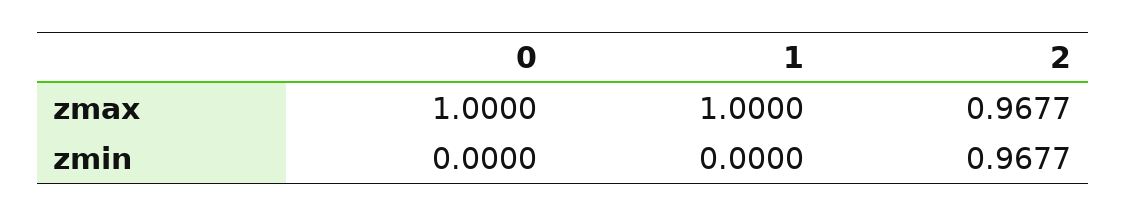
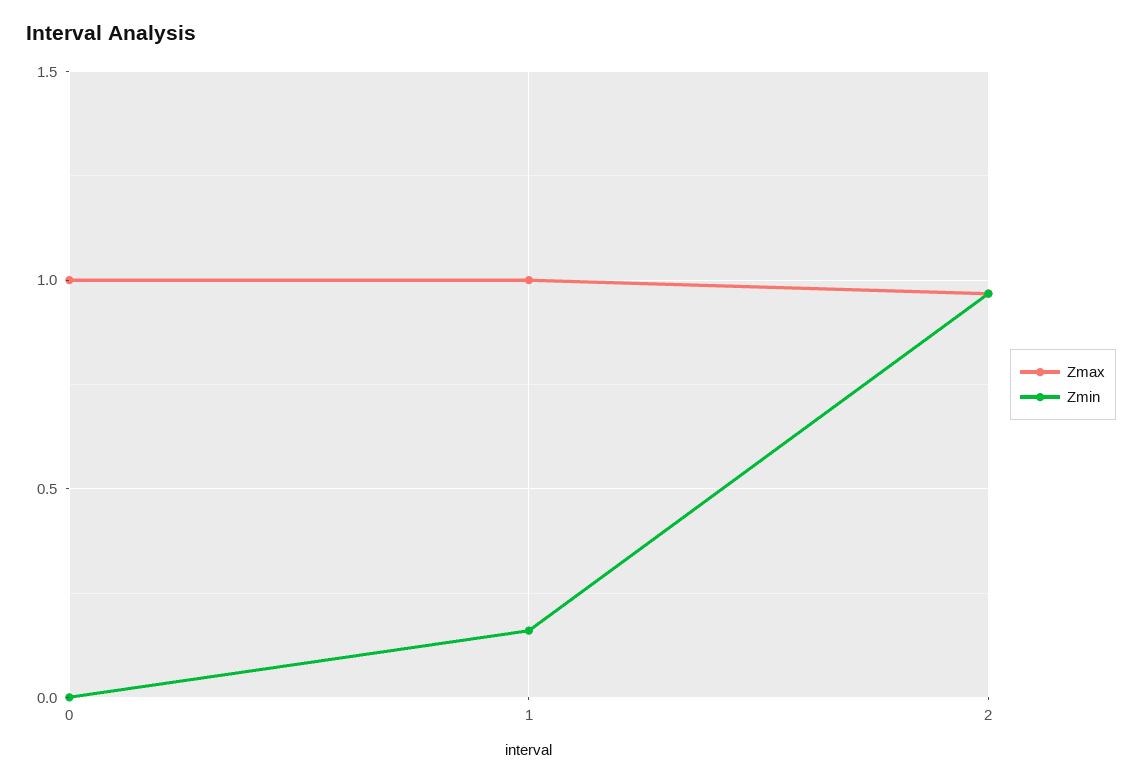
zmin, 1: 0 -> 0.15

